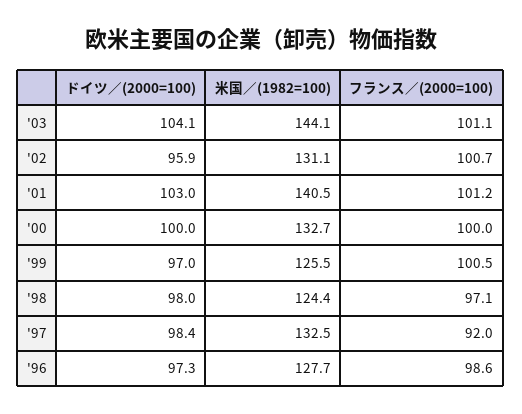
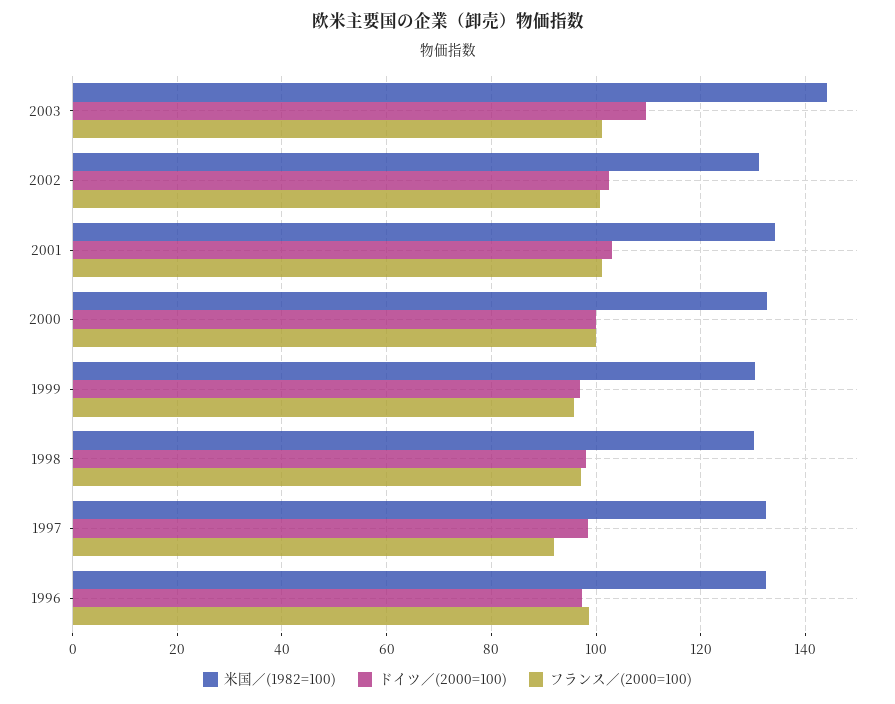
ドイツ／(2000=100), '03: 104.1 -> 110
ドイツ／(2000=100), '02: 95.9 -> 102
米国／(1982=100), '01: 140.5 -> 134
米国／(1982=100), '99: 125.5 -> 130
フランス／(2000=100), '99: 100.5 -> 96
米国／(1982=100), '98: 124.4 -> 130
米国／(1982=100), '96: 127.7 -> 132

